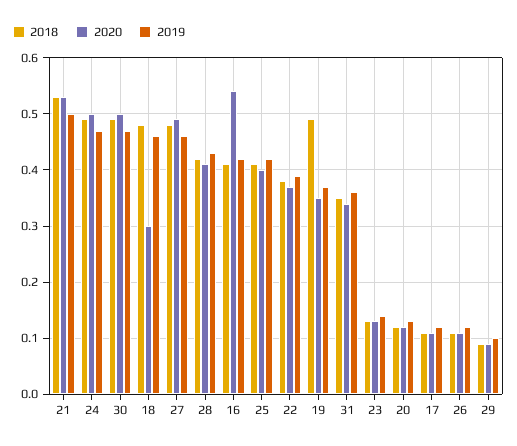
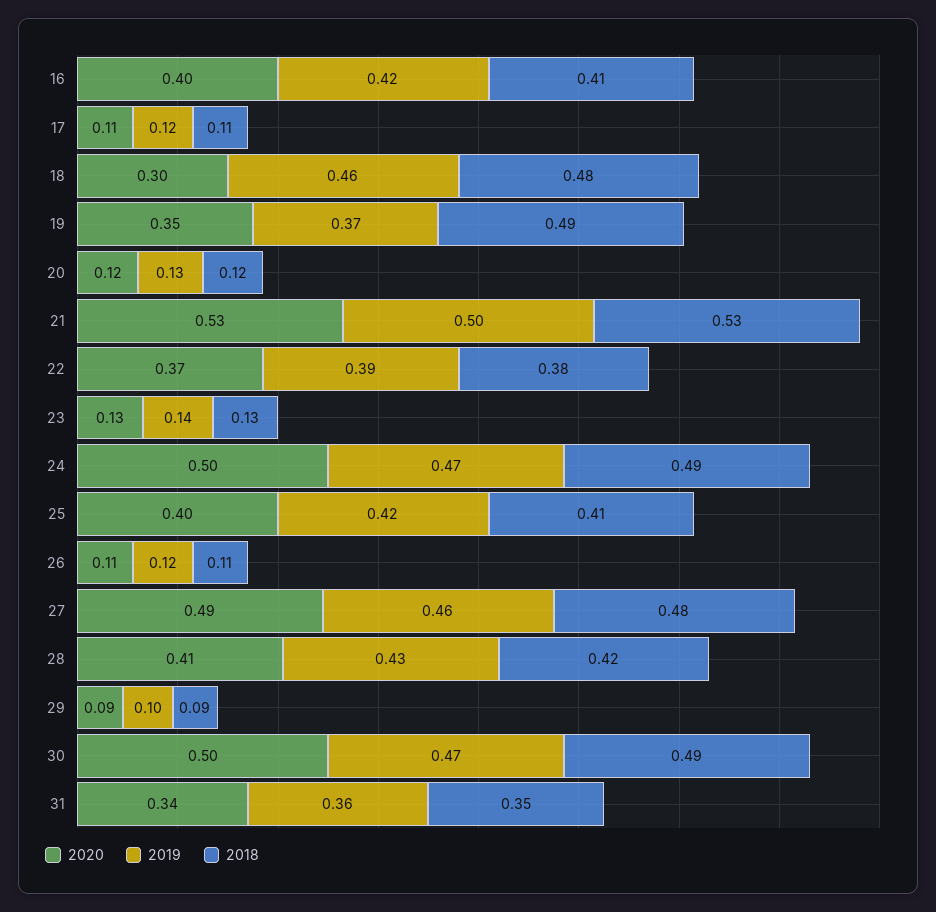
2020, 16: 0.55 -> 0.4

